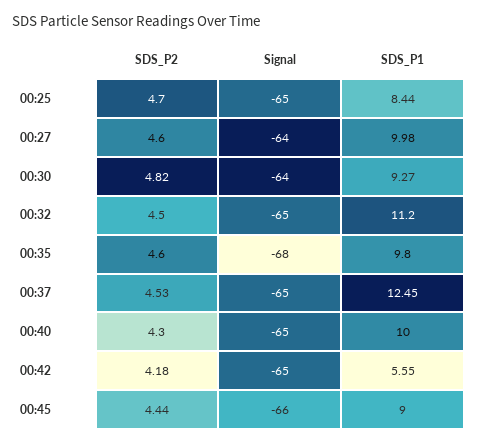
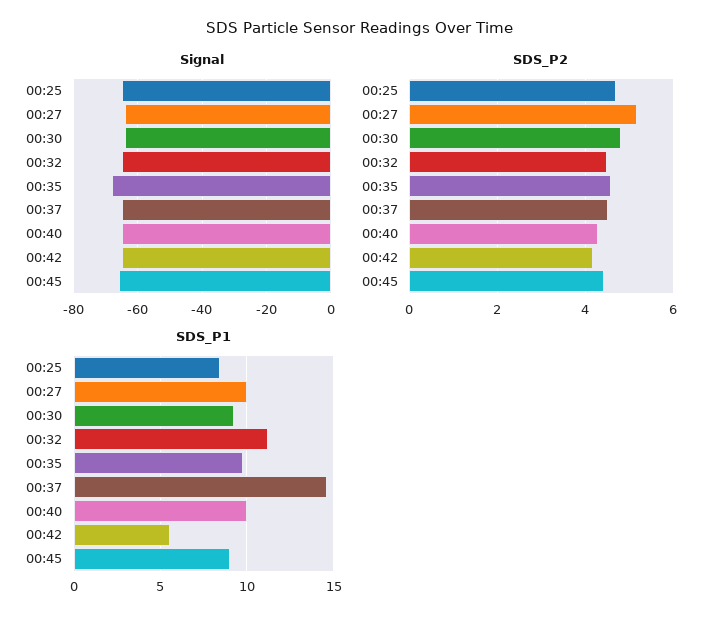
SDS_P2, 00:27: 4.6 -> 5.2
SDS_P1, 00:37: 12.45 -> 14.5

